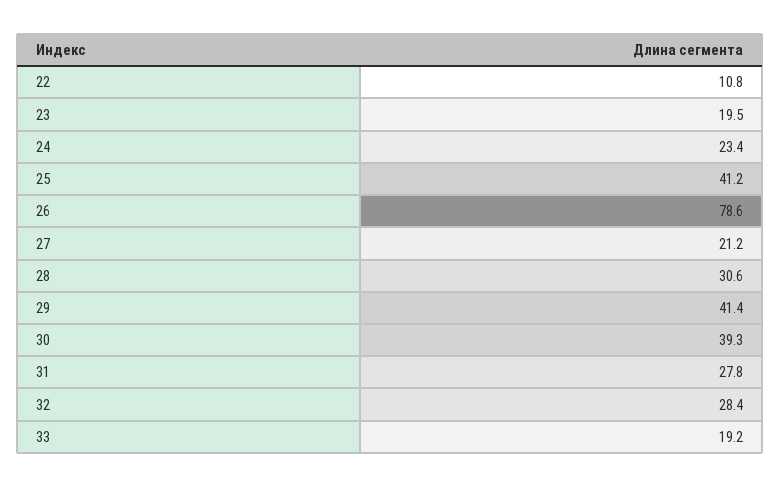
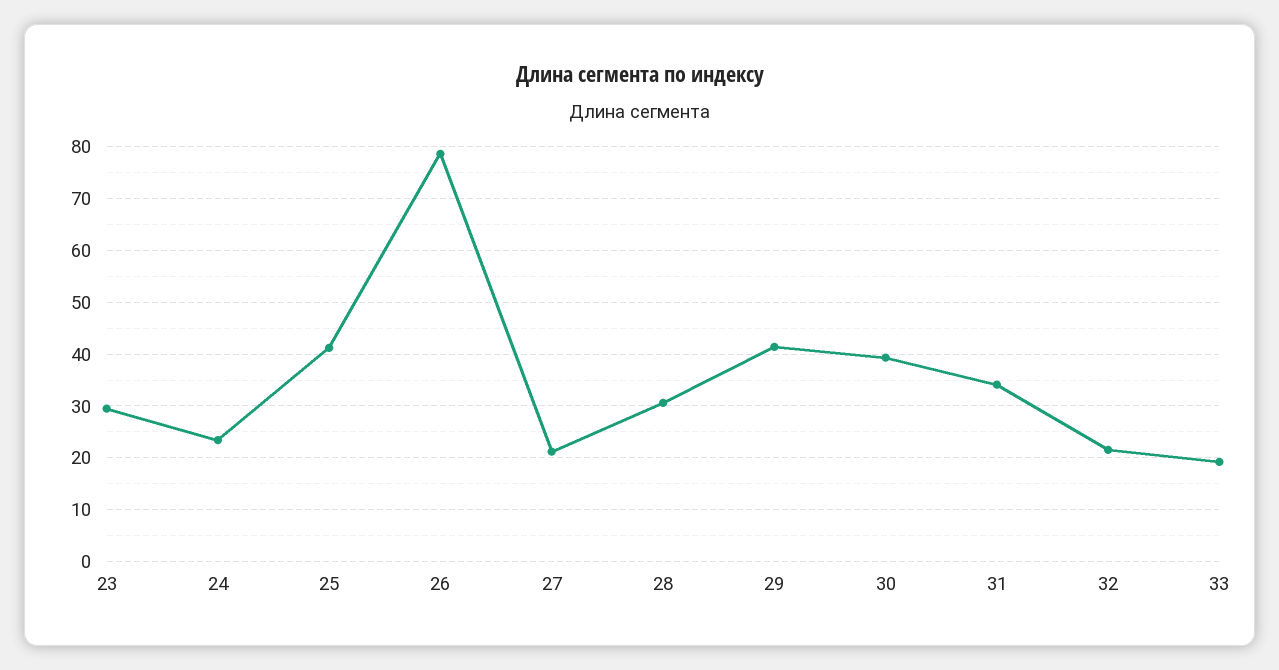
22: 10.8 -> none
23: 19.5 -> 30
31: 27.8 -> 34
32: 28.4 -> 22

